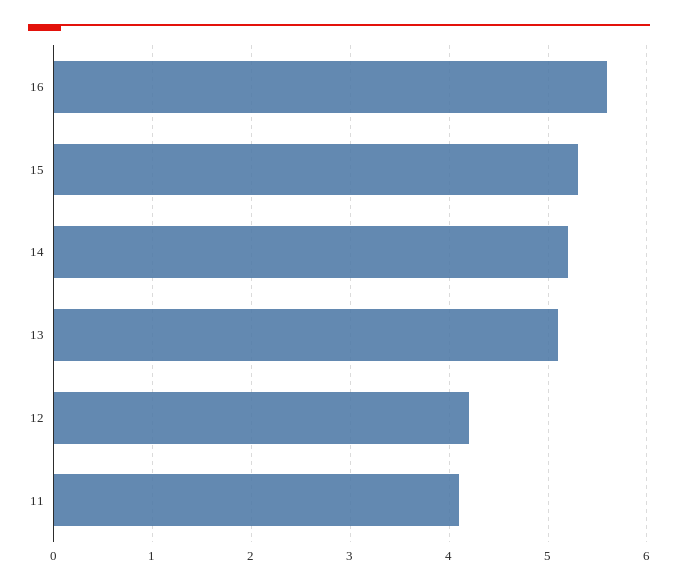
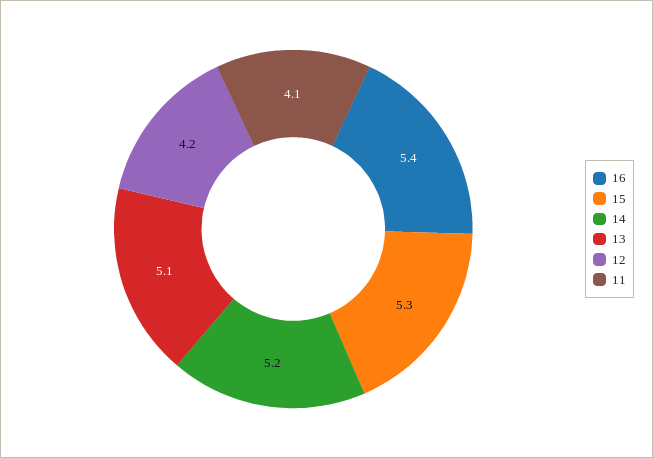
16: 5.6 -> 5.4

